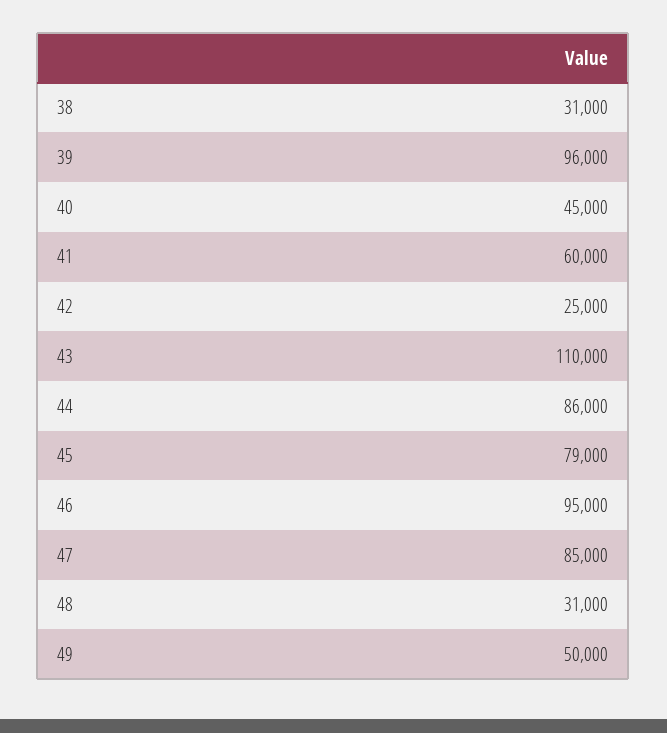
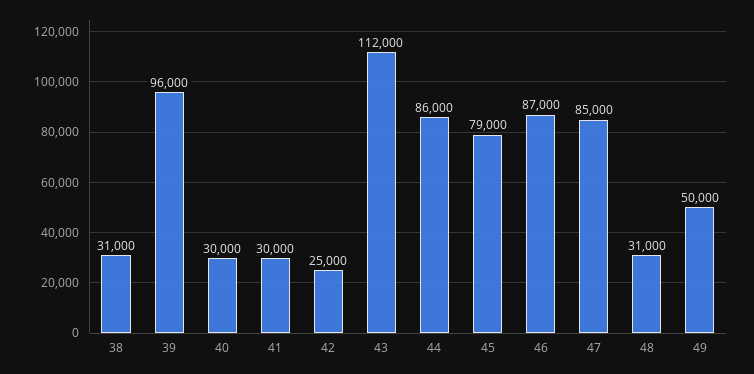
40: 45000 -> 30000
41: 60000 -> 30000
43: 110000 -> 112000
46: 95000 -> 87000

